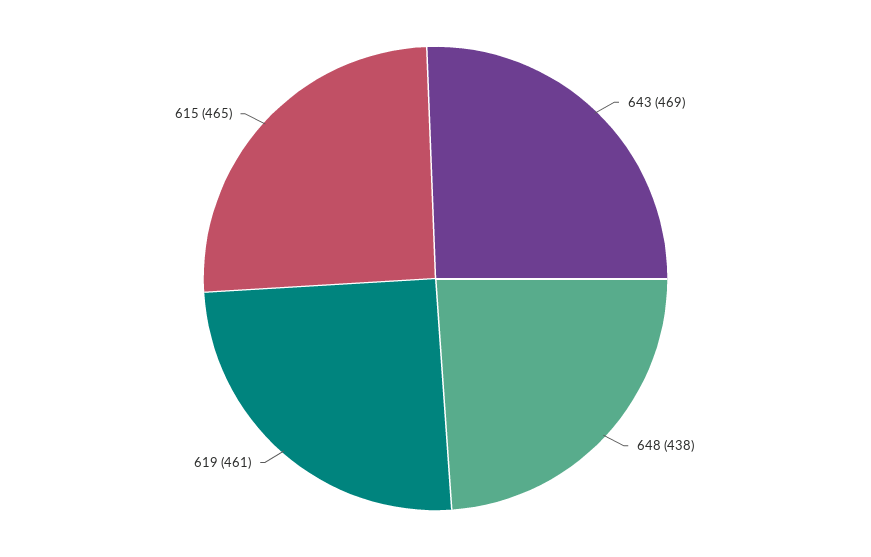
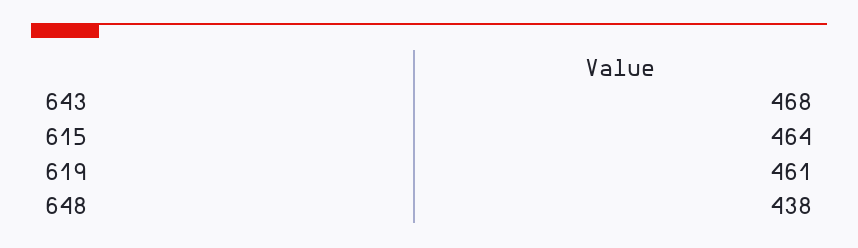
643: 469 -> 468
615: 465 -> 464

